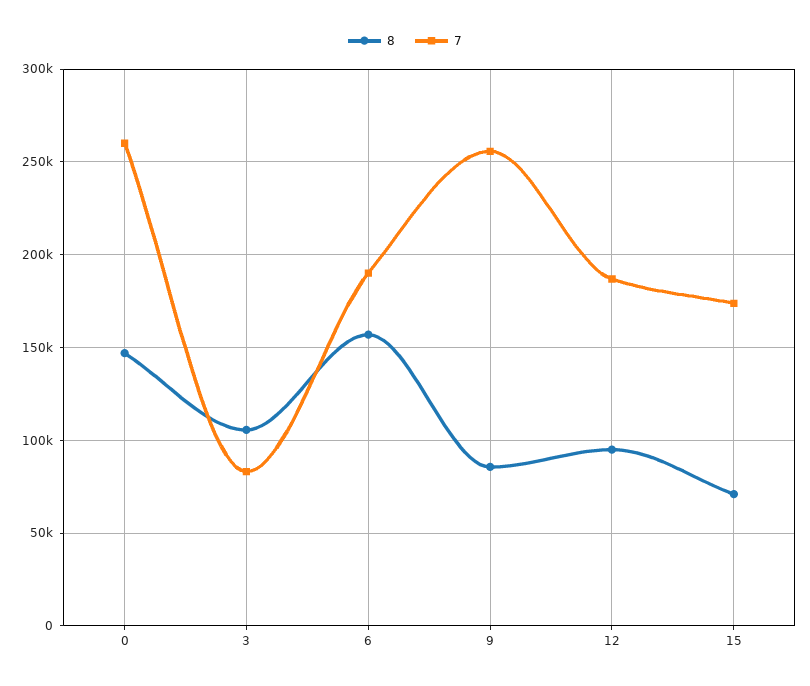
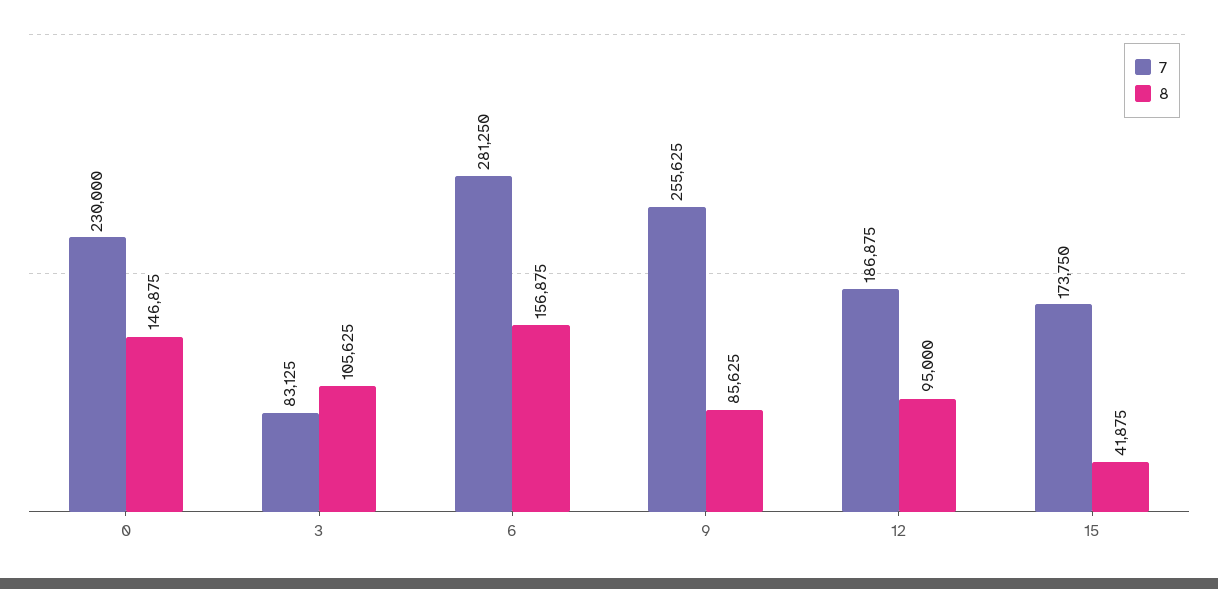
7, 0: 260000 -> 230000
7, 6: 190000 -> 281250
8, 15: 70000 -> 41875

